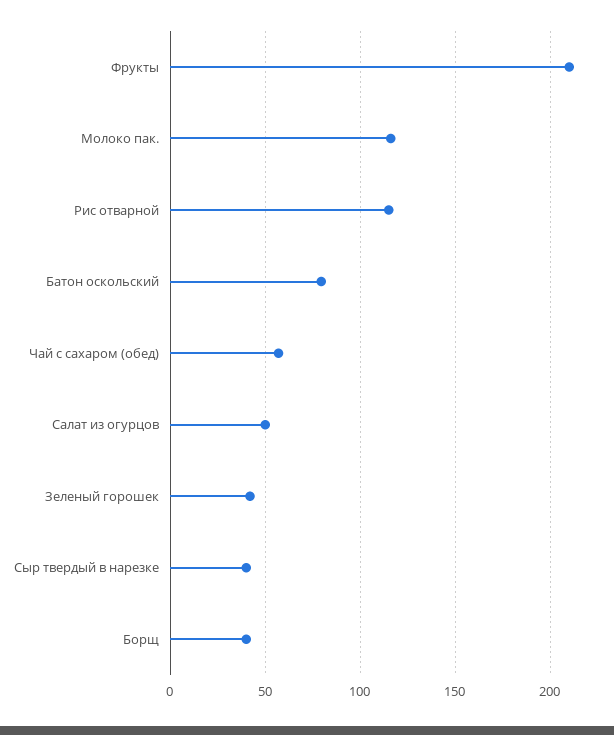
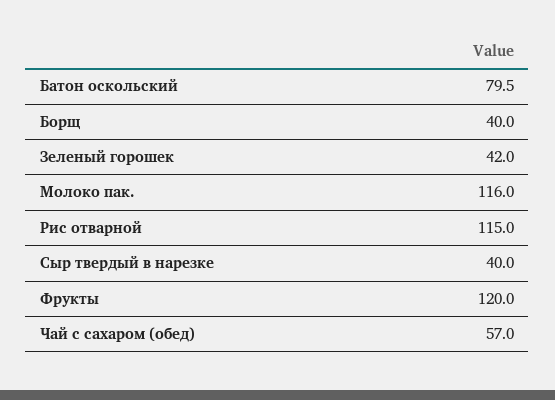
Фрукты: 210 -> 120
Салат из огурцов: 50 -> none

